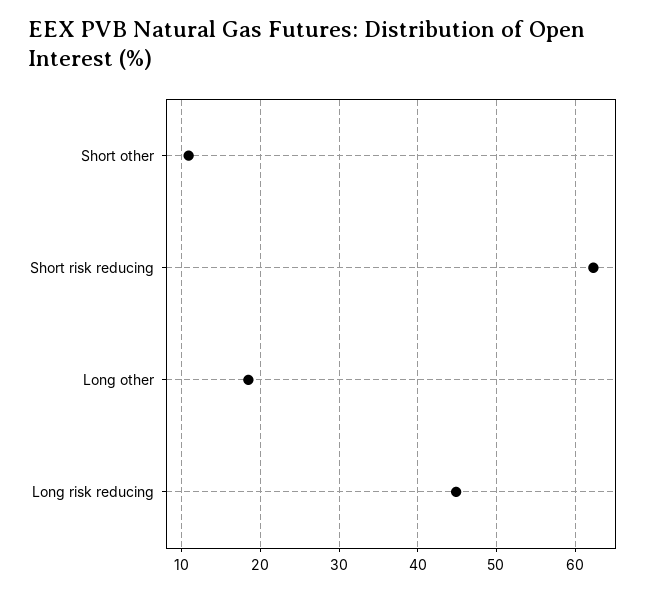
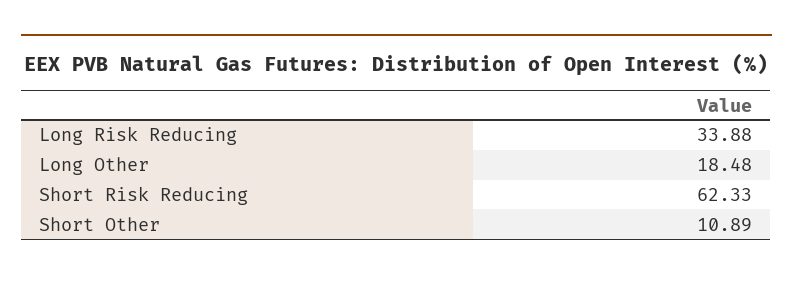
Long risk reducing: 45 -> 33.88

